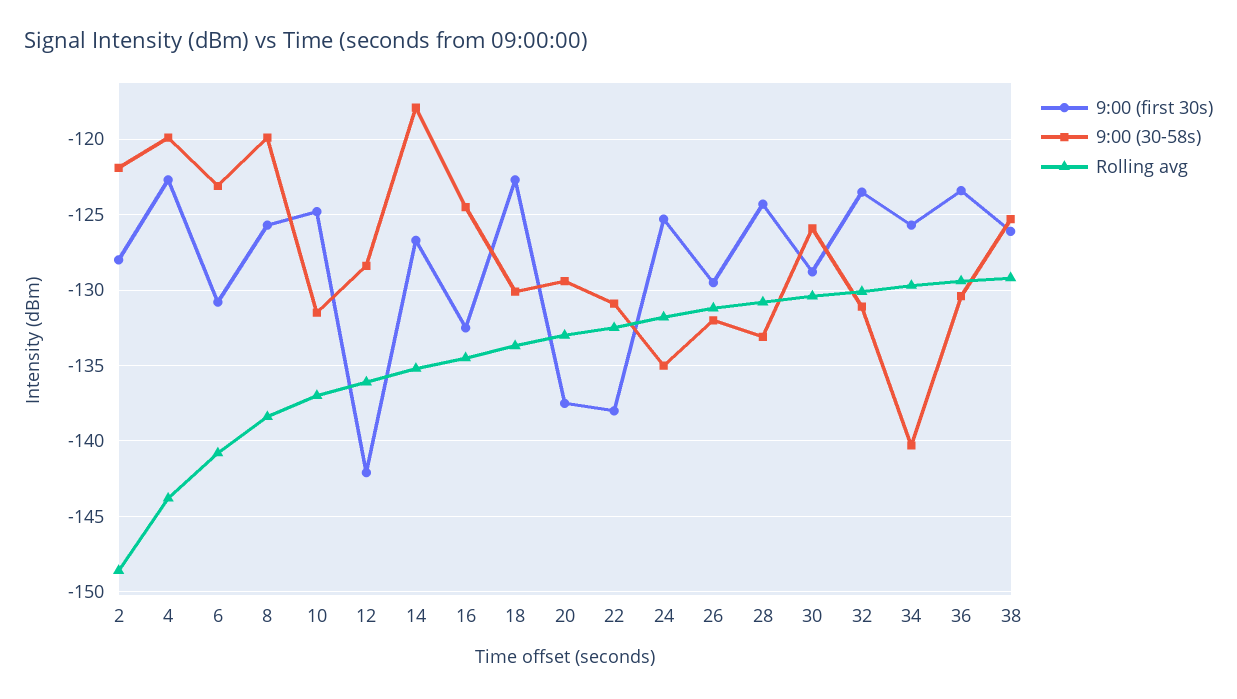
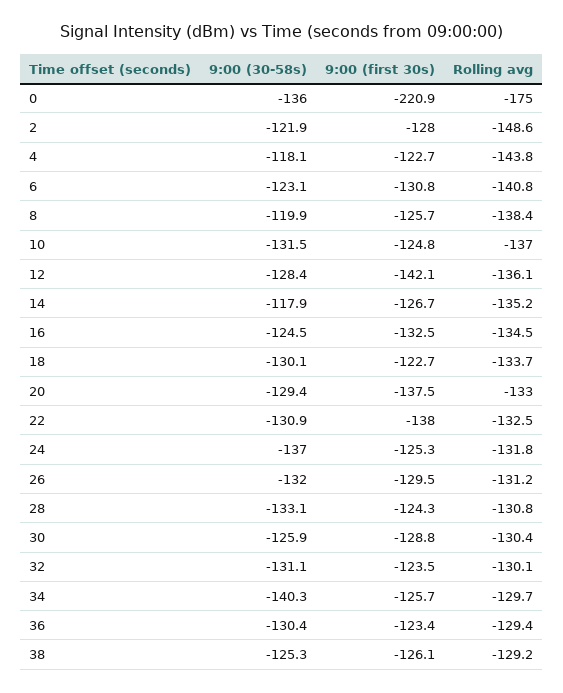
9:00 (30-58s), 4: -120 -> -118.1
9:00 (30-58s), 24: -135 -> -137
9:00 (30-58s), 0: none -> -136
9:00 (first 30s), 0: none -> -220.9
Rolling avg, 0: none -> -175

